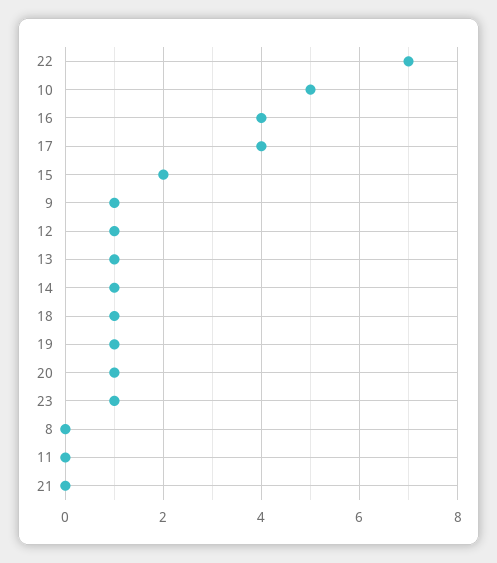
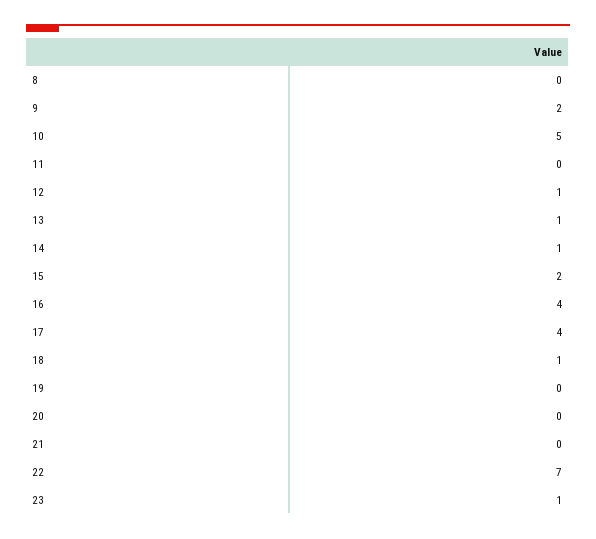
9: 1 -> 2
19: 1 -> 0
20: 1 -> 0

